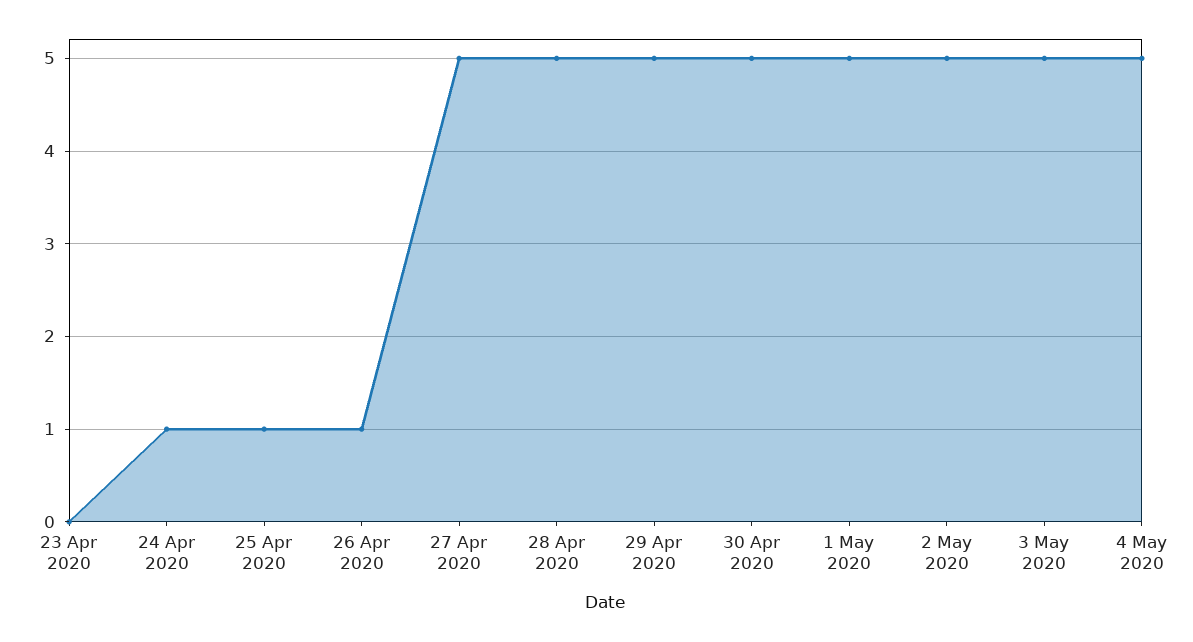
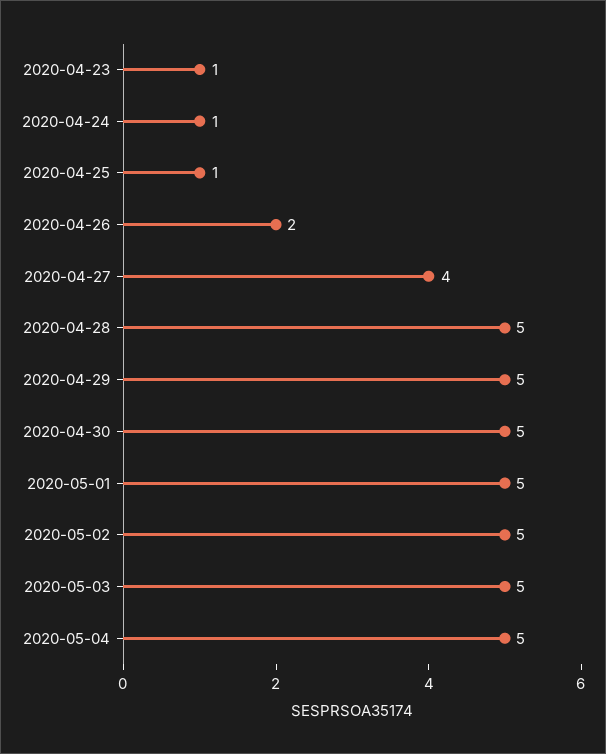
23 Apr 2020: 0 -> 1
26 Apr 2020: 1 -> 2
27 Apr 2020: 5 -> 4

